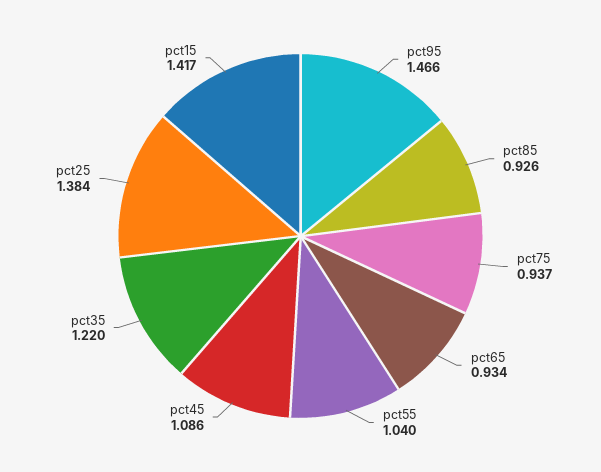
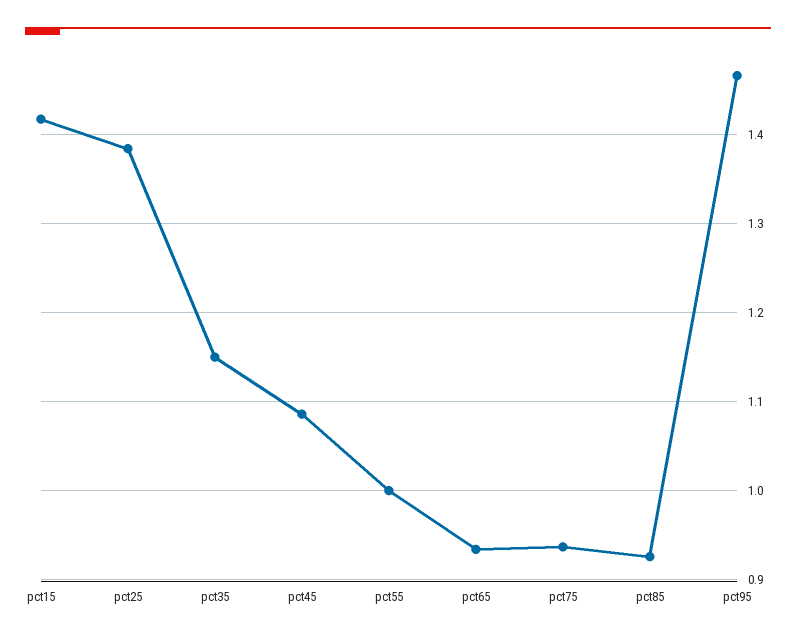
pct55: 1.04 -> 1
pct35: 1.22 -> 1.15

